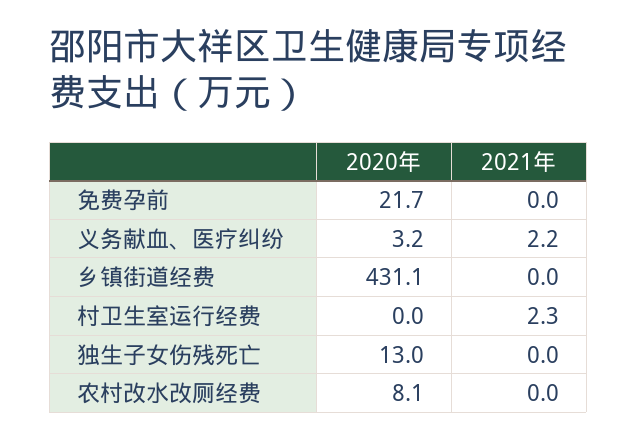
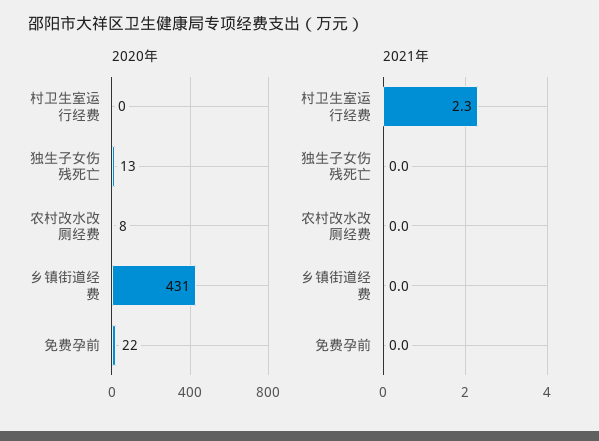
2020年, 义务献血、医疗纠纷: 3.2 -> none
2021年, 义务献血、医疗纠纷: 2.2 -> none

